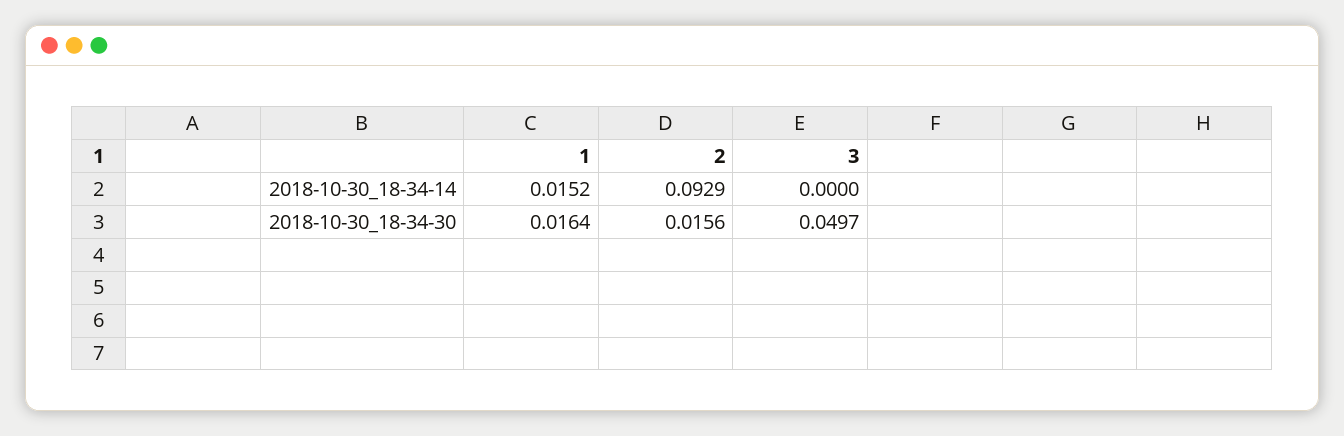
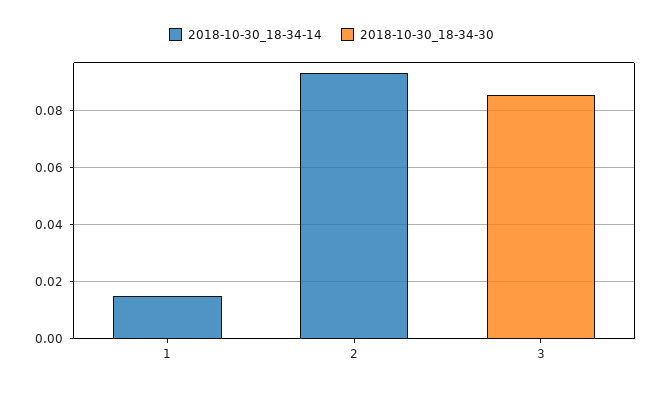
2018-10-30_18-34-30, 1: 0.0164 -> 0
2018-10-30_18-34-30, 2: 0.0156 -> 0
2018-10-30_18-34-30, 3: 0.0497 -> 0.085

